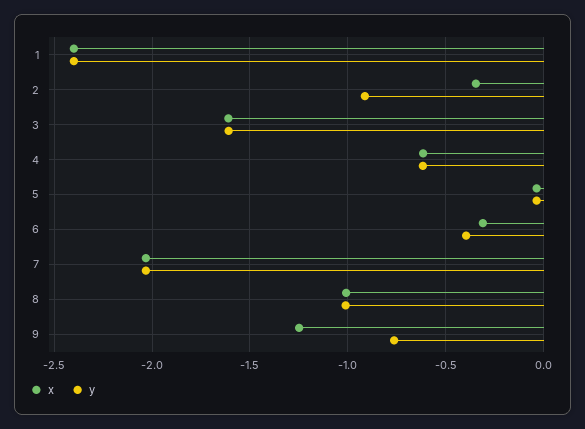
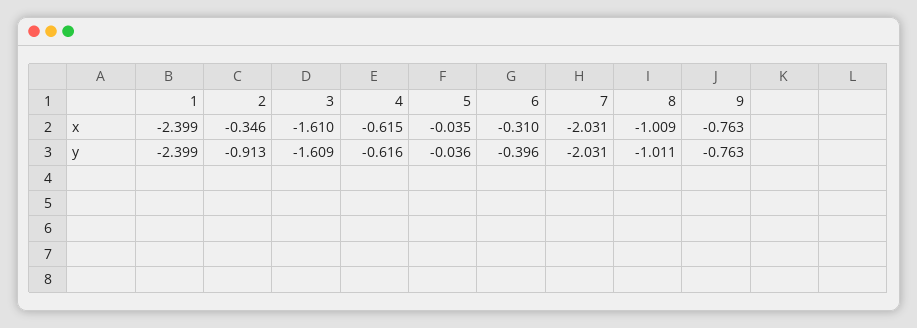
x, 9: -1.25 -> -0.763

